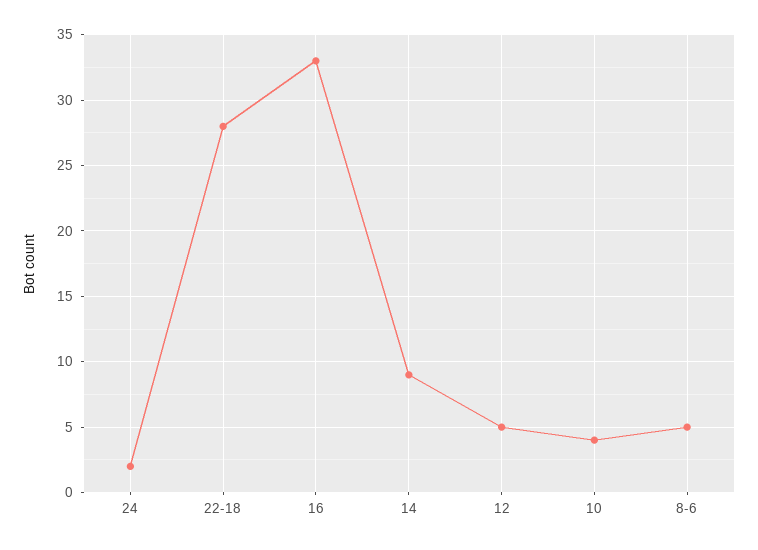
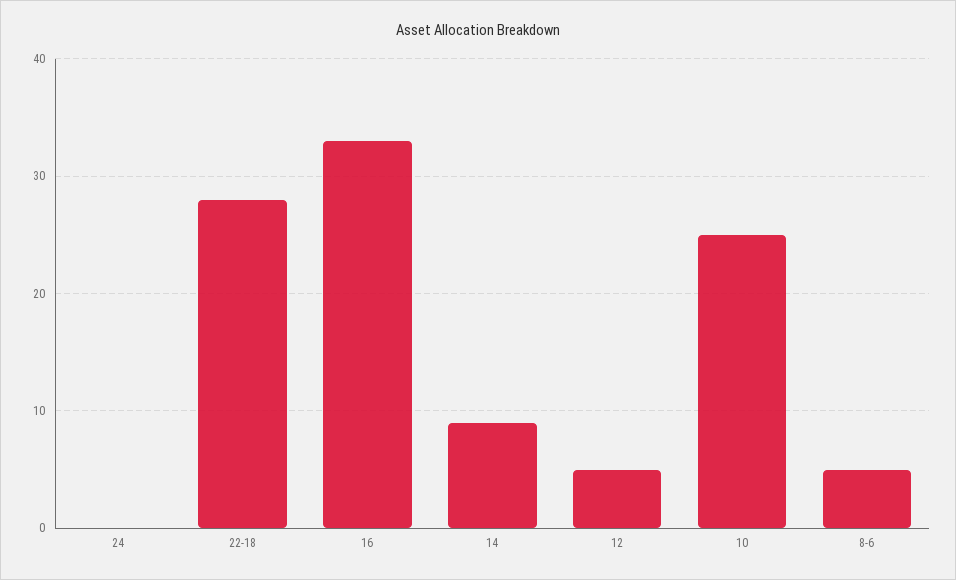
24: 2 -> 0
10: 4 -> 25

